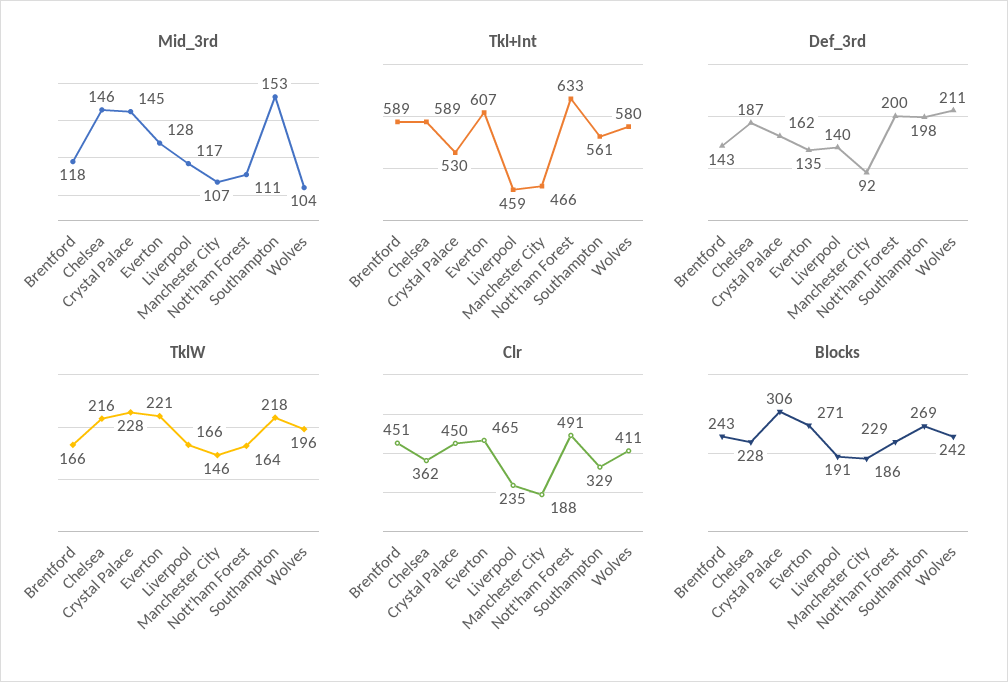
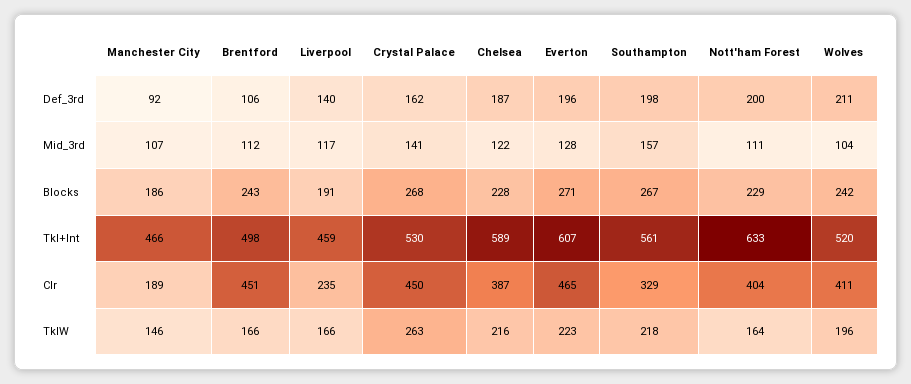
Mid_3rd, Brentford: 118 -> 112
Mid_3rd, Chelsea: 146 -> 122
Mid_3rd, Crystal Palace: 145 -> 141
Mid_3rd, Southampton: 153 -> 157
Tkl+Int, Brentford: 589 -> 498
Tkl+Int, Wolves: 580 -> 520
Def_3rd, Brentford: 143 -> 106
Def_3rd, Everton: 135 -> 196
TklW, Crystal Palace: 228 -> 263
TklW, Everton: 221 -> 223
Clr, Chelsea: 362 -> 387
Clr, Manchester City: 188 -> 189
Clr, Nott'ham Forest: 491 -> 404
Blocks, Crystal Palace: 306 -> 268
Blocks, Southampton: 269 -> 267

